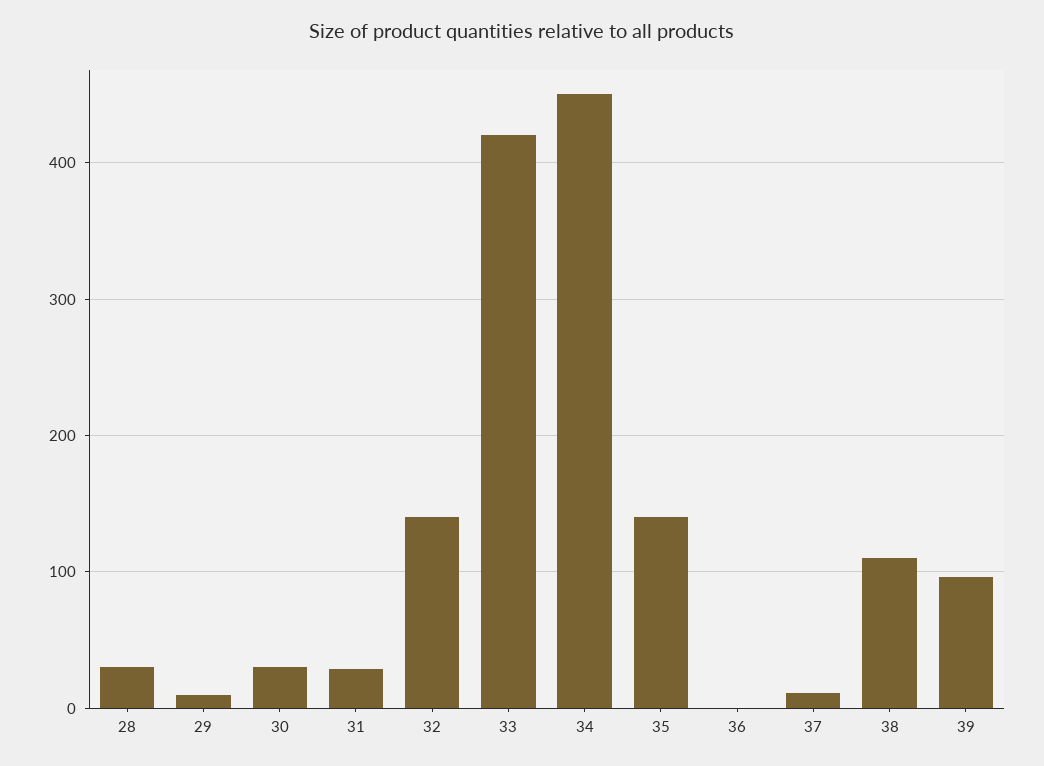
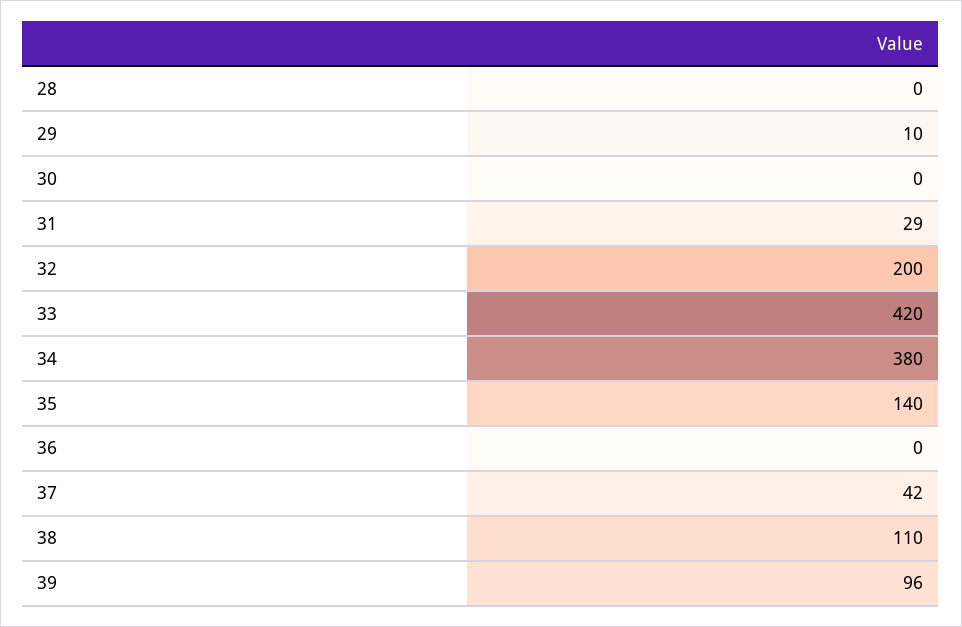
28: 30 -> 0
30: 30 -> 0
32: 140 -> 200
34: 450 -> 380
37: 10 -> 42

